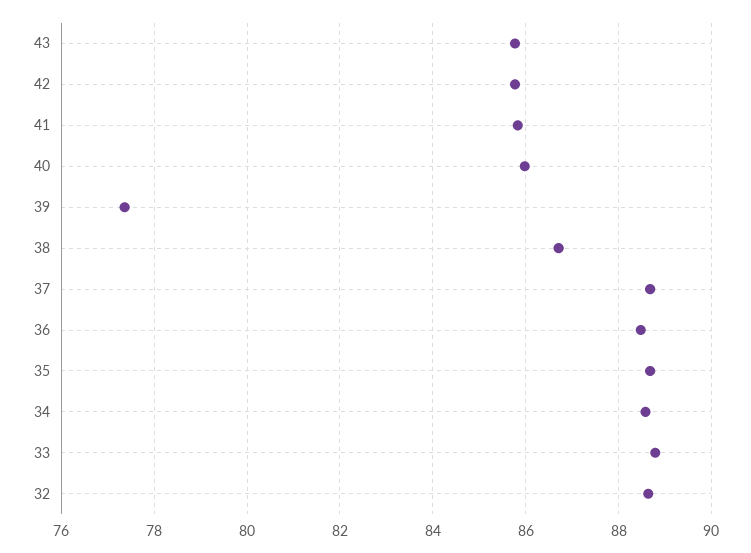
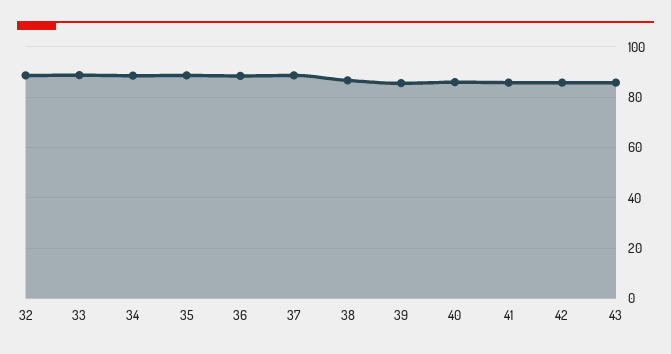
39: 77.4 -> 85

